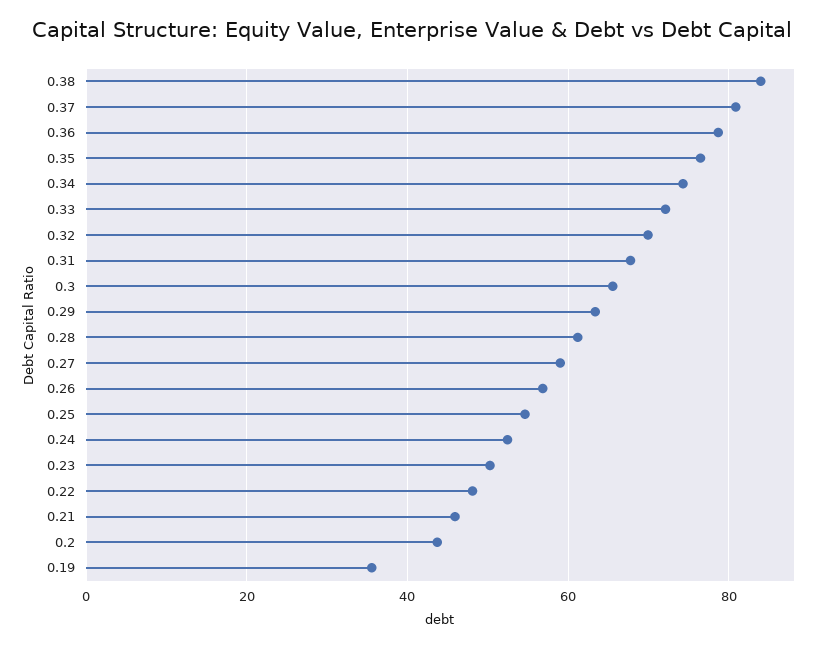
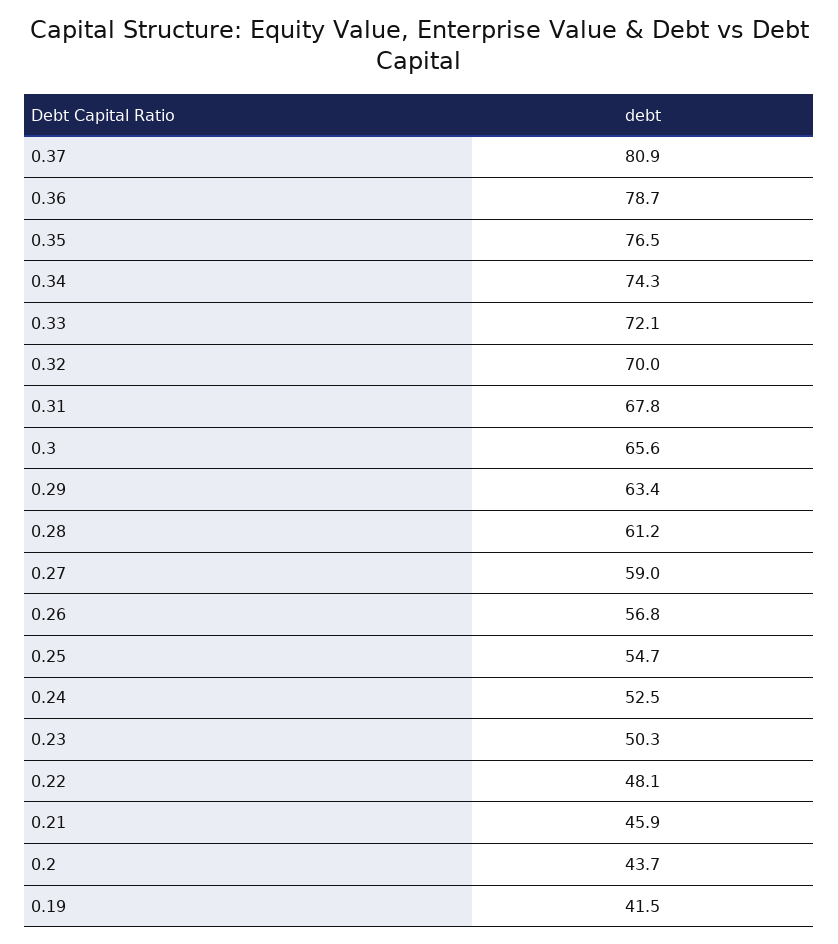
0.38: 84 -> none
0.19: 36 -> 41.5

